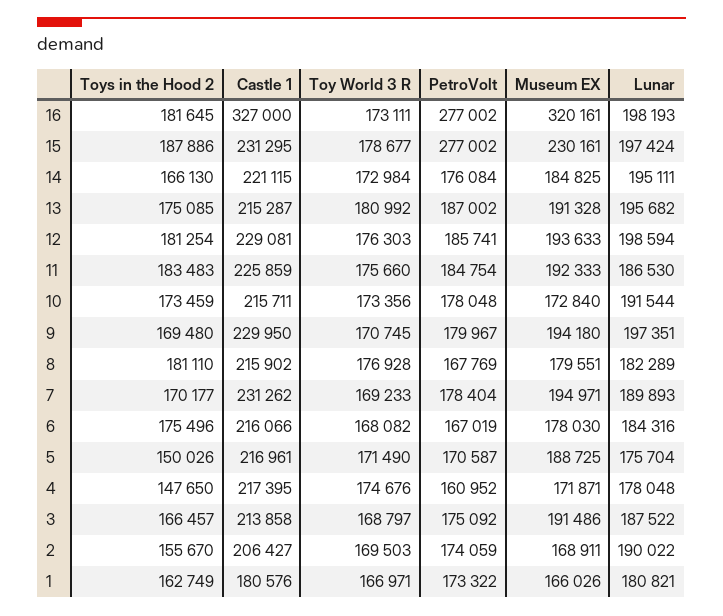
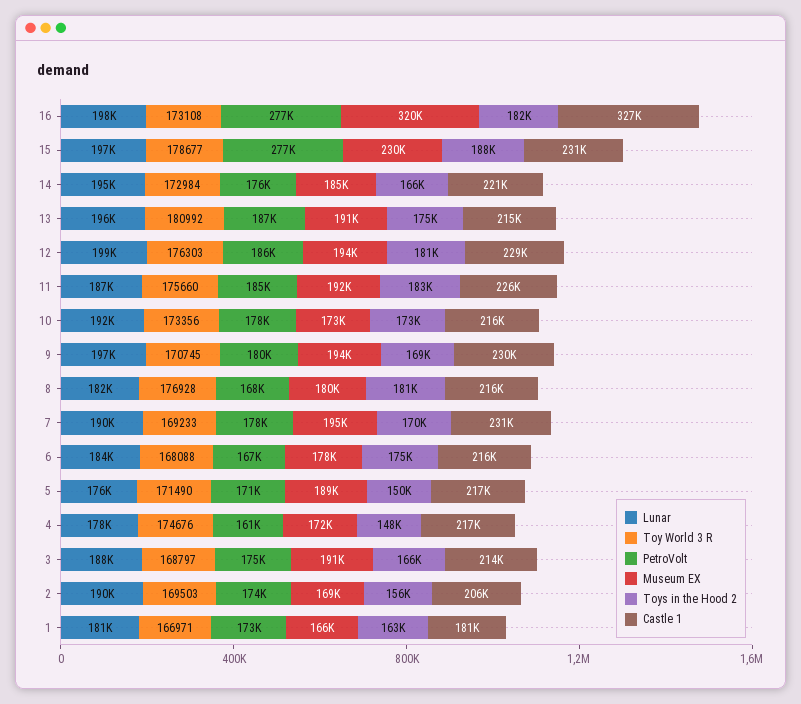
Toy World 3 R, 16: 173111 -> 173108
Toy World 3 R, 6: 168082 -> 168088

